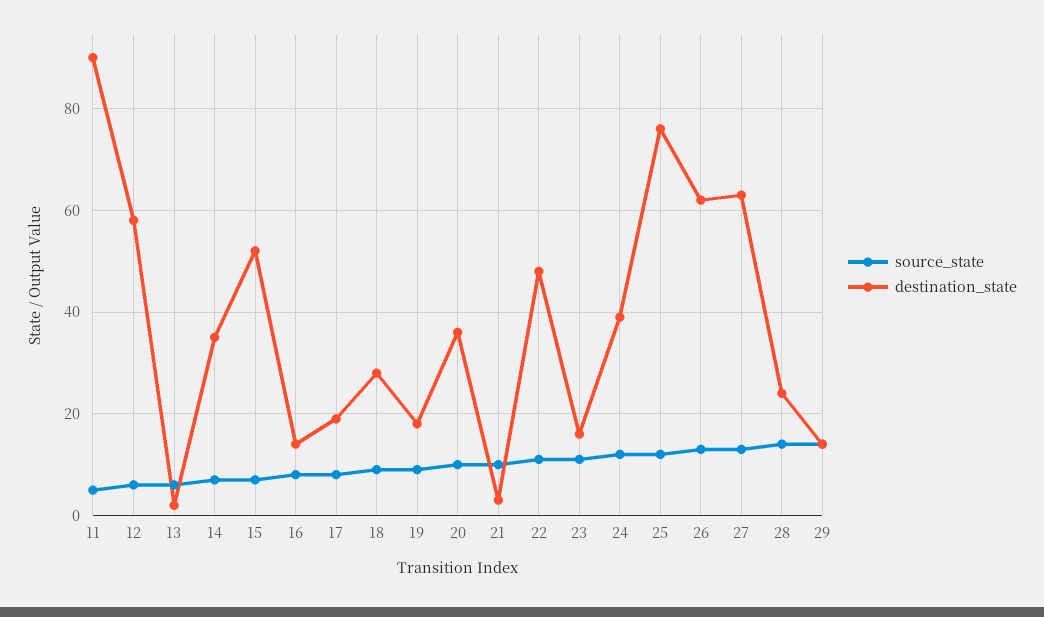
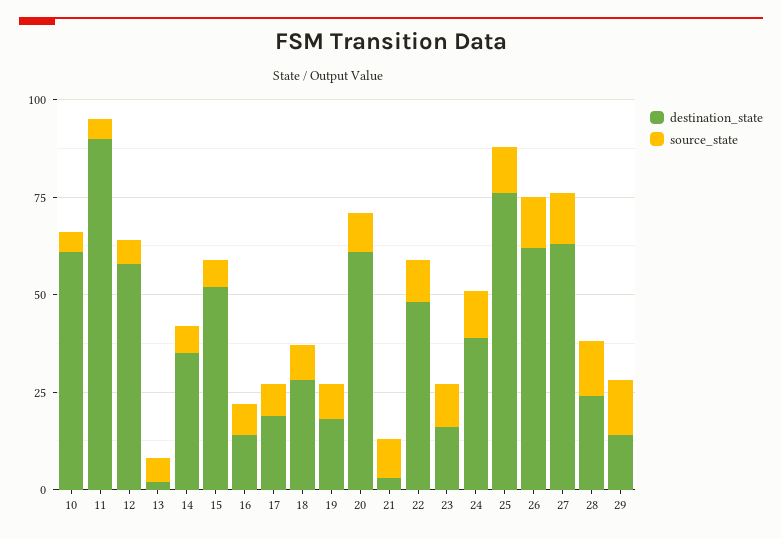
destination_state, 20: 35 -> 60
destination_state, 10: none -> 60
source_state, 10: none -> 5

